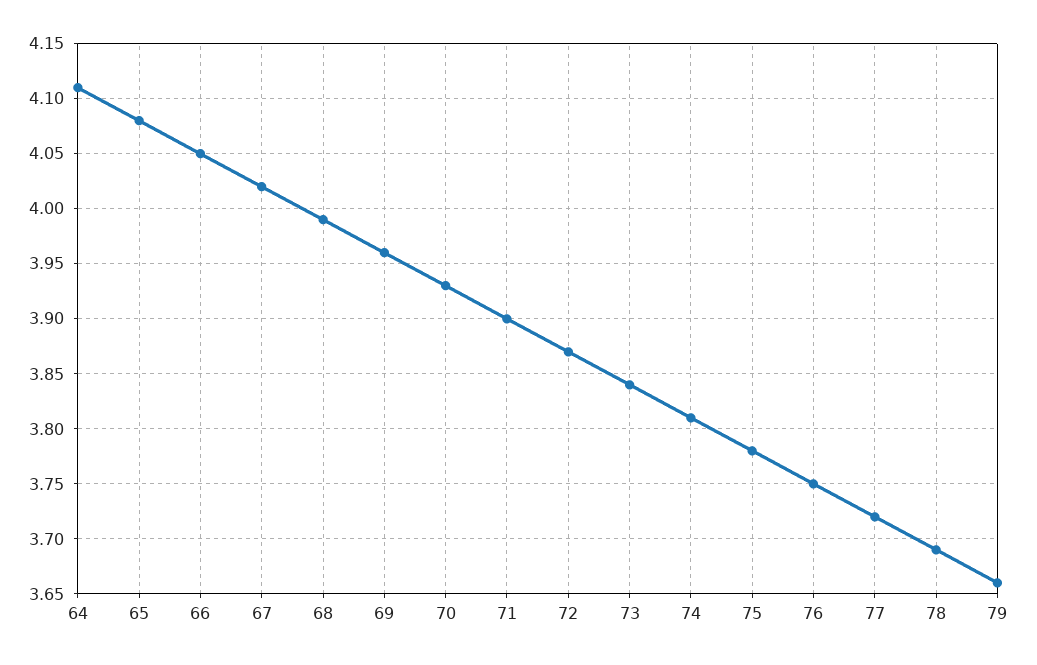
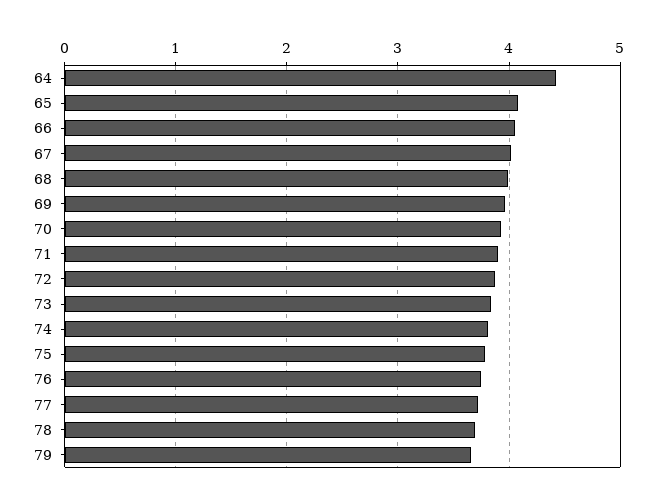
64: 4.11 -> 4.4

